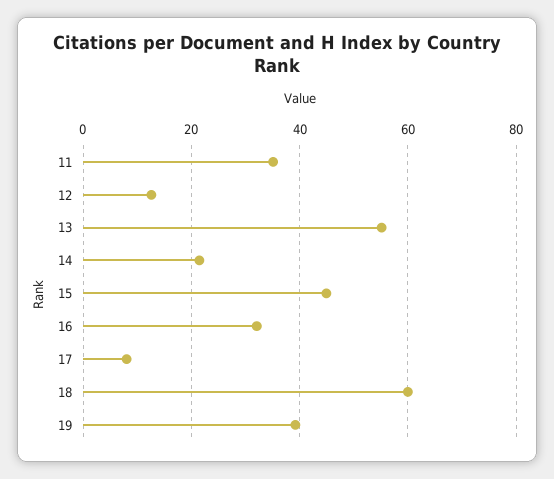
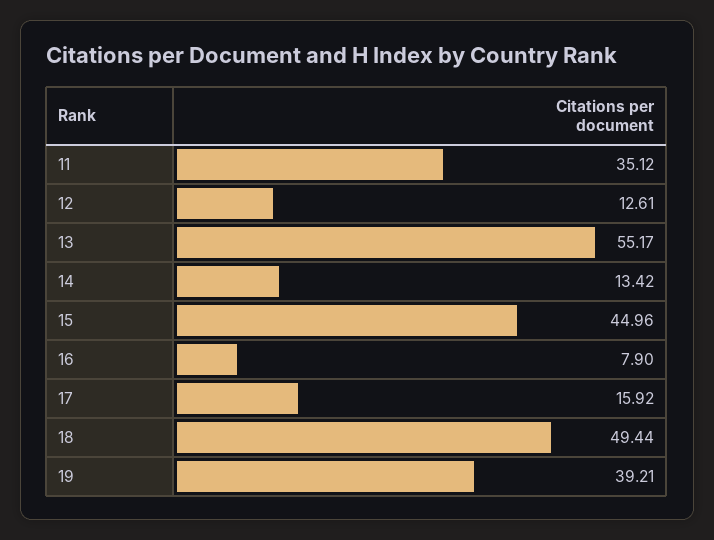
14: 22 -> 13.42
16: 32 -> 7.9
17: 8 -> 15.92
18: 60 -> 49.44

